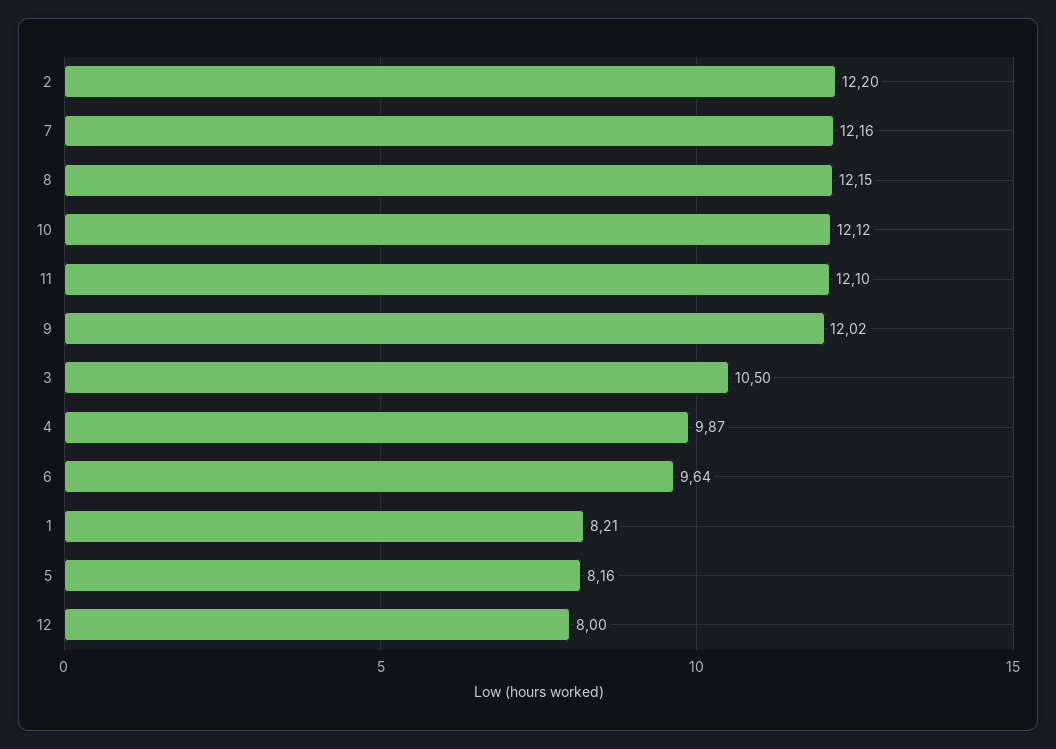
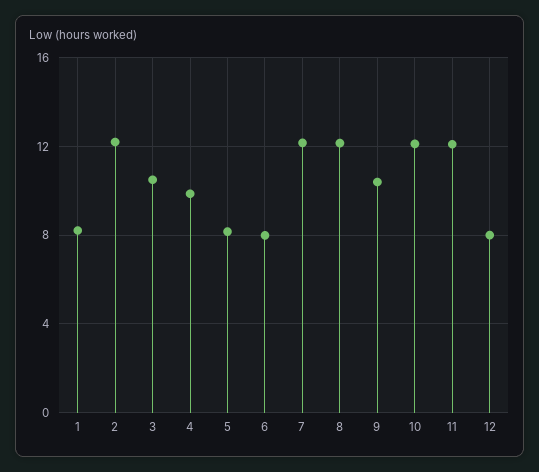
9: 12.02 -> 10.5
6: 9.64 -> 8

